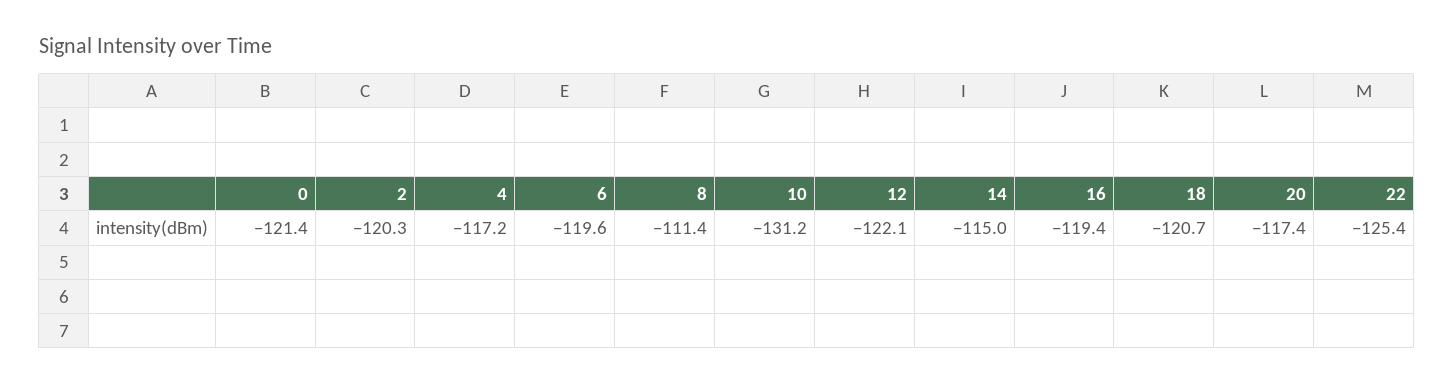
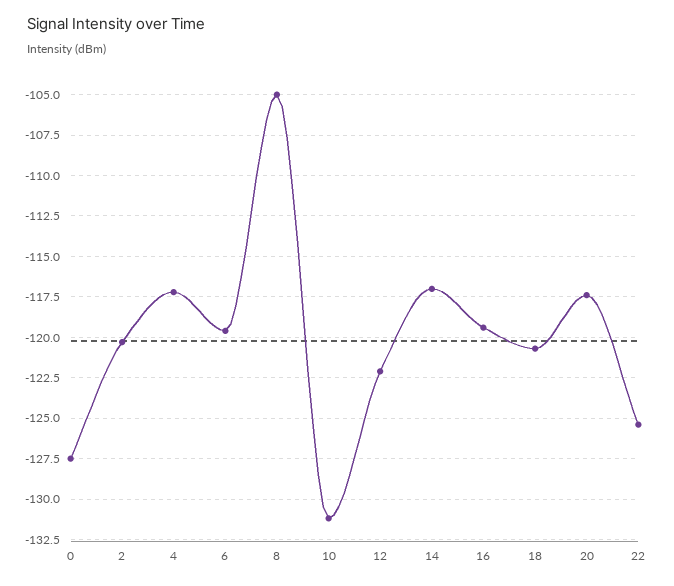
0: -121.4 -> -127.5
8: -111.4 -> -105
14: -115 -> -117

